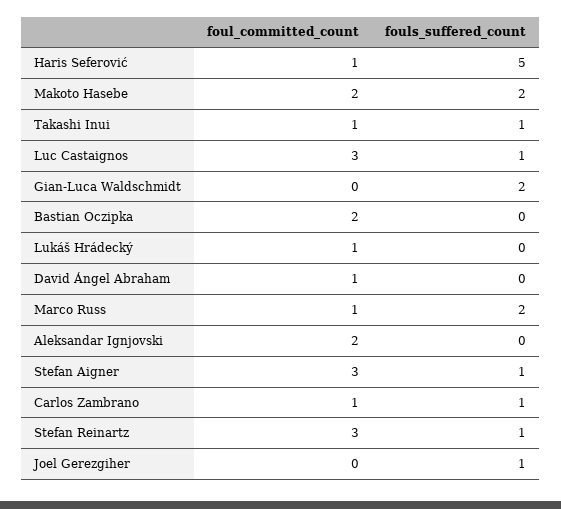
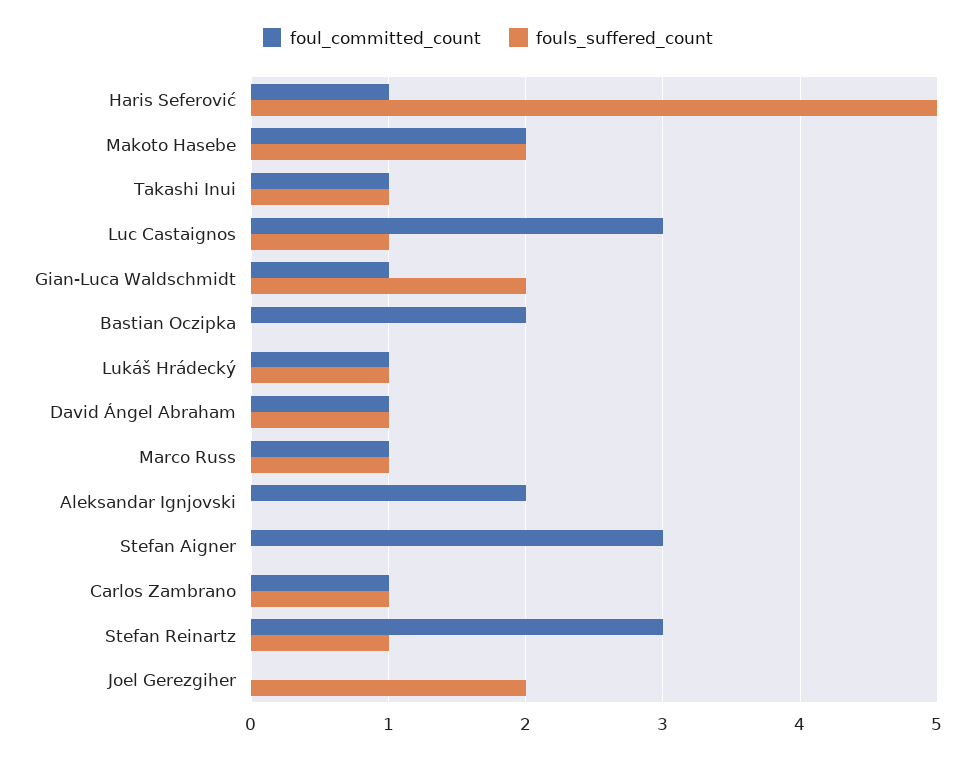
foul_committed_count, Gian-Luca Waldschmidt: 0 -> 1
fouls_suffered_count, Lukáš Hrádecký: 0 -> 1
fouls_suffered_count, David Ángel Abraham: 0 -> 1
fouls_suffered_count, Marco Russ: 2 -> 1
fouls_suffered_count, Stefan Aigner: 1 -> 0
fouls_suffered_count, Joel Gerezgiher: 1 -> 2

